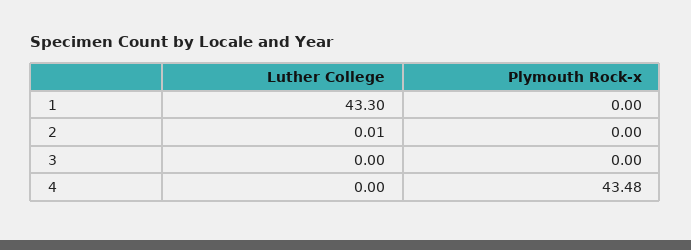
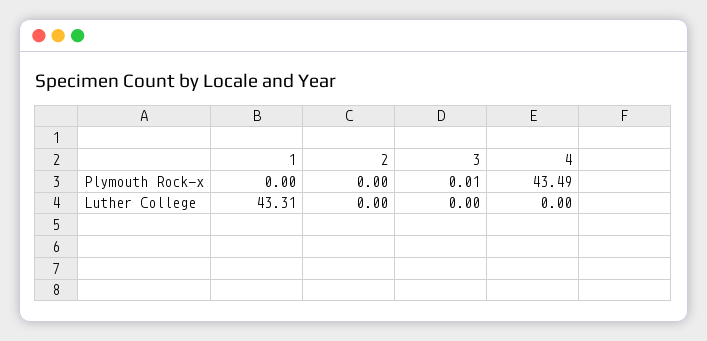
Luther College, 1: 43.3 -> 43.31
Luther College, 2: 0.01 -> 0
Plymouth Rock-x, 3: 0 -> 0.01
Plymouth Rock-x, 4: 43.48 -> 43.49

